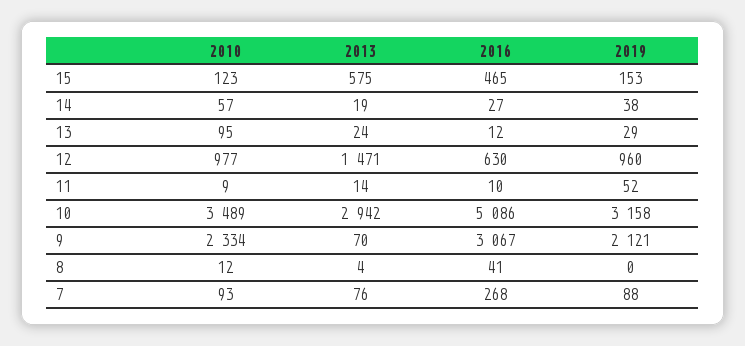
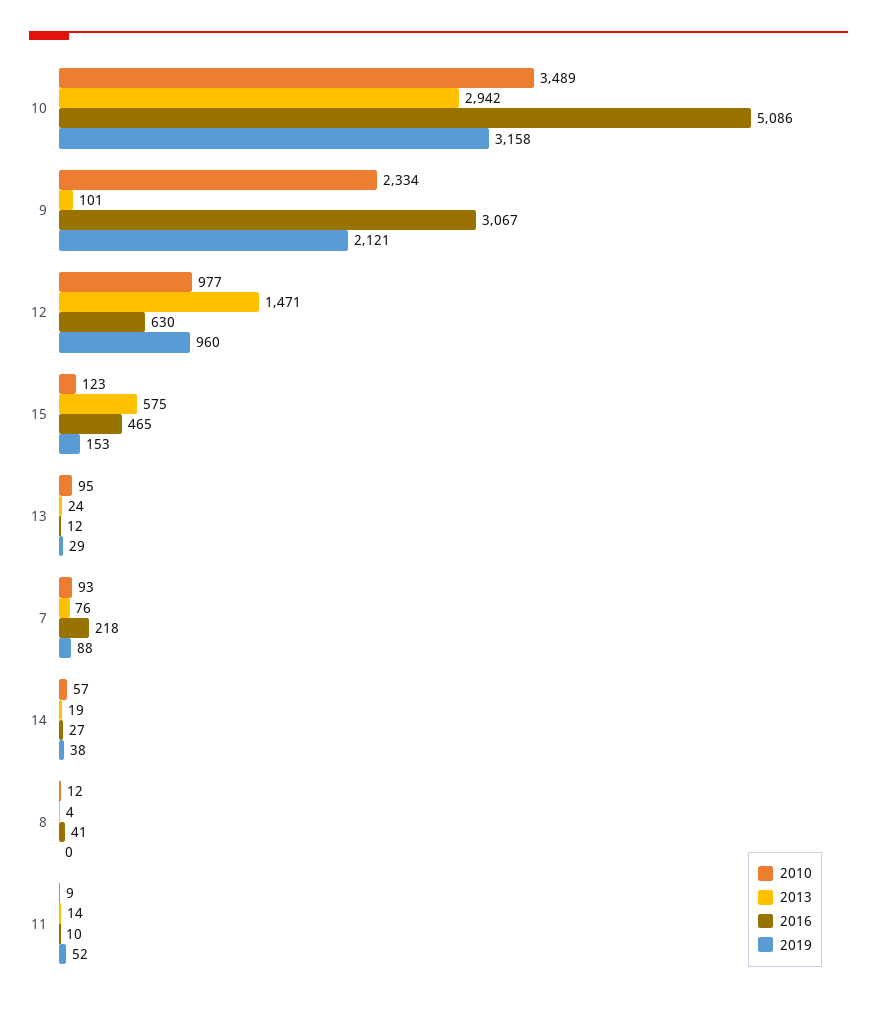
2013, 9: 70 -> 101
2016, 7: 268 -> 218

